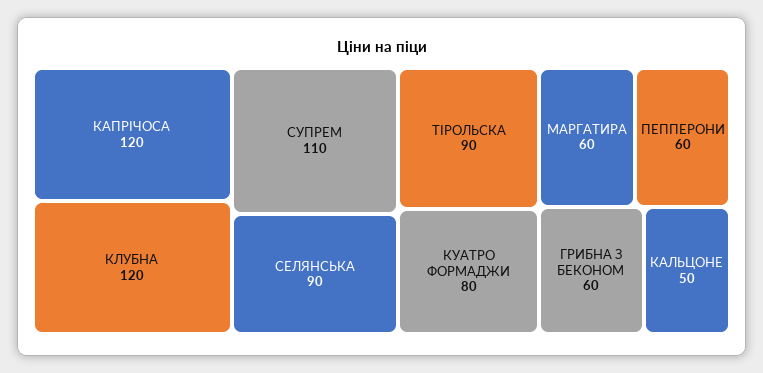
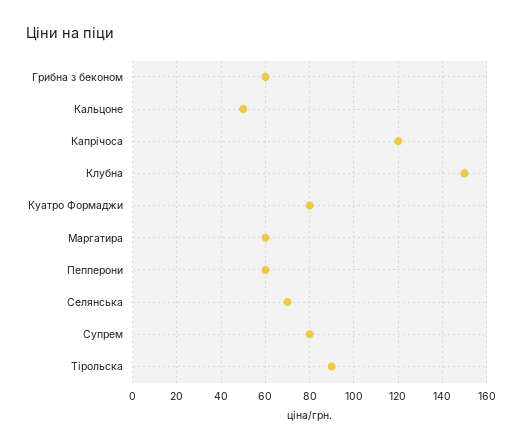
КЛУБНА: 120 -> 150
СУПРЕМ: 110 -> 80
СЕЛЯНСЬКА: 90 -> 70

